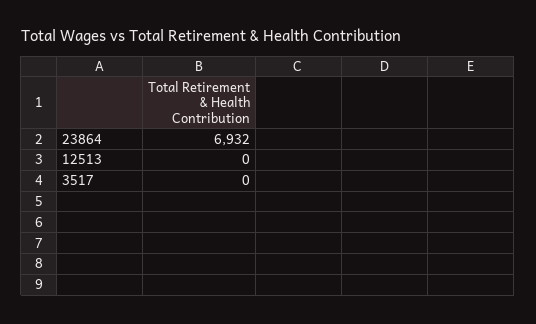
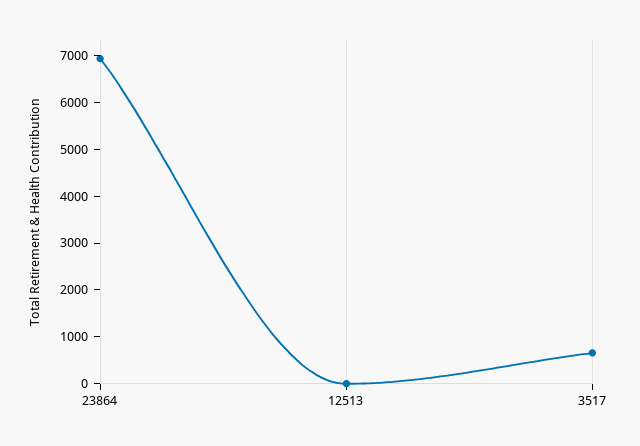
3517: 0 -> 600

